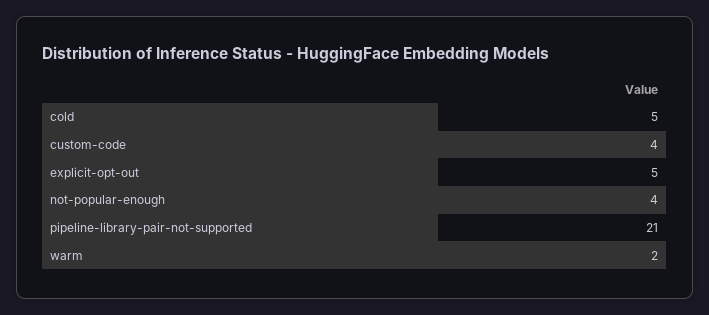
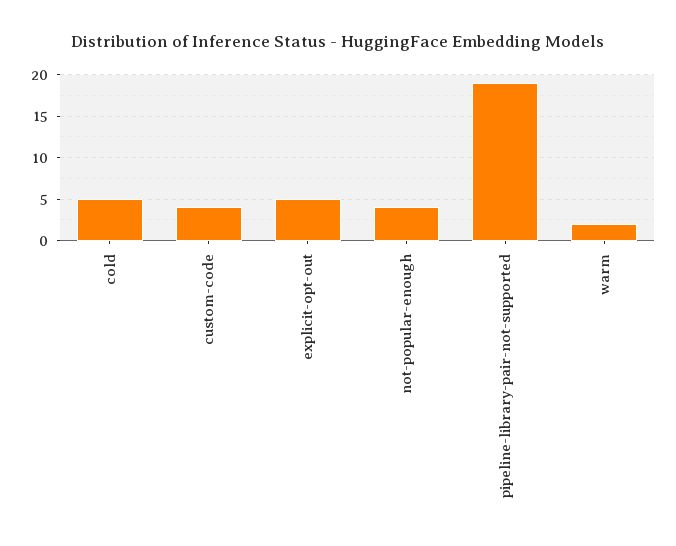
pipeline-library-pair-not-supported: 21 -> 19

